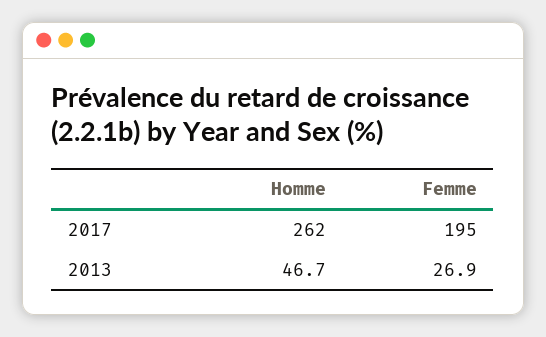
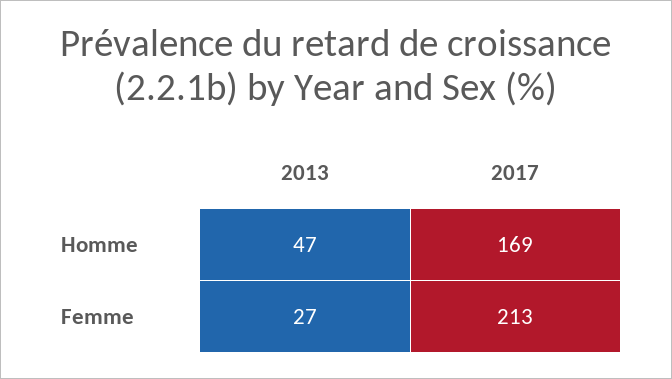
Homme, 2017: 262 -> 169
Femme, 2017: 195 -> 213

